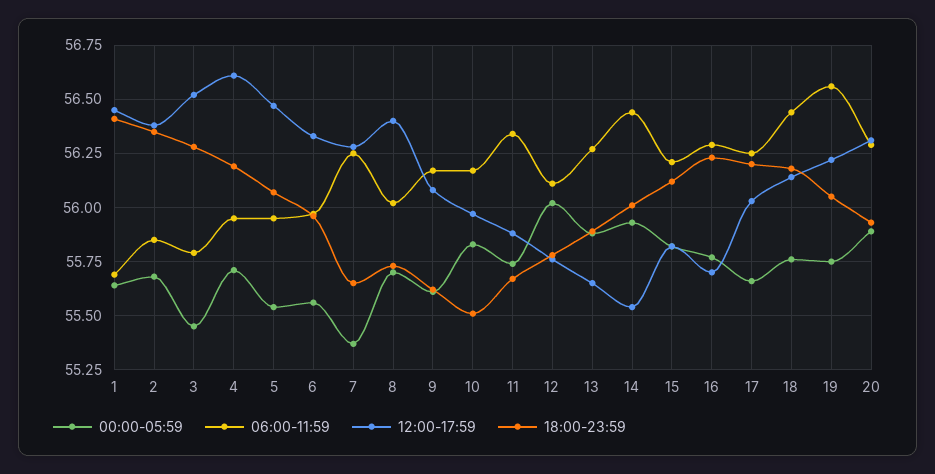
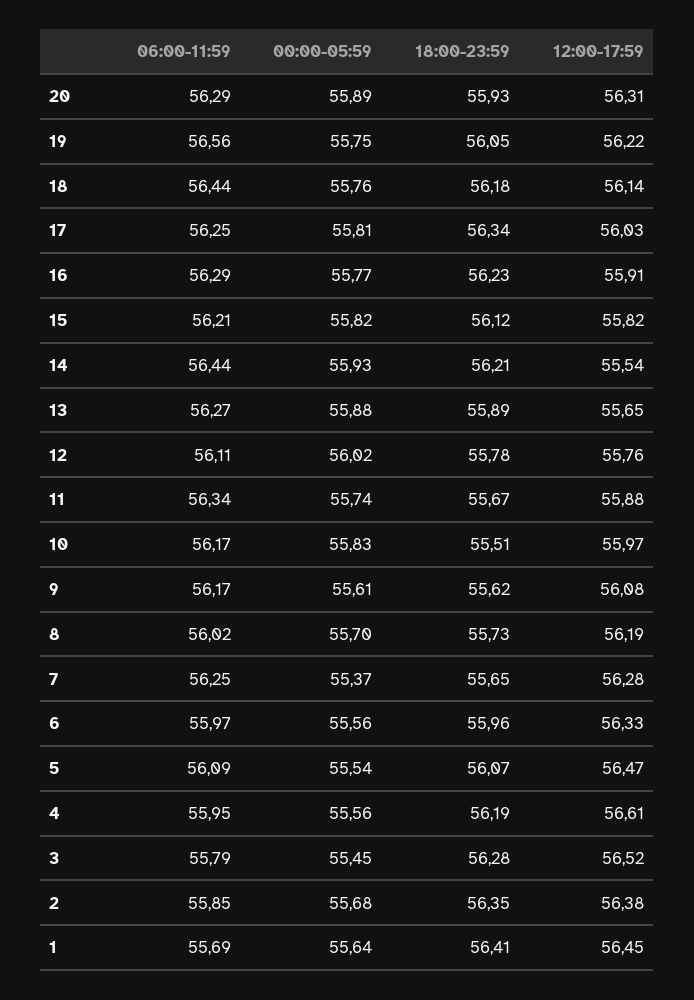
00:00-05:59, 4: 55.7 -> 55.56
06:00-11:59, 5: 55.95 -> 56.09
12:00-17:59, 8: 56.4 -> 56.19
18:00-23:59, 14: 56 -> 56.21
12:00-17:59, 16: 55.7 -> 55.91
00:00-05:59, 17: 55.65 -> 55.81
18:00-23:59, 17: 56.2 -> 56.34

